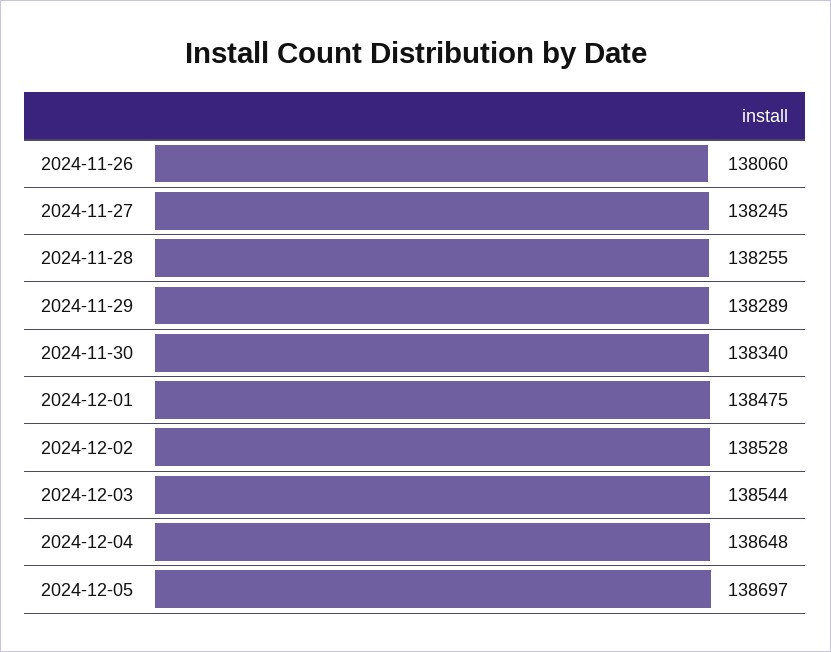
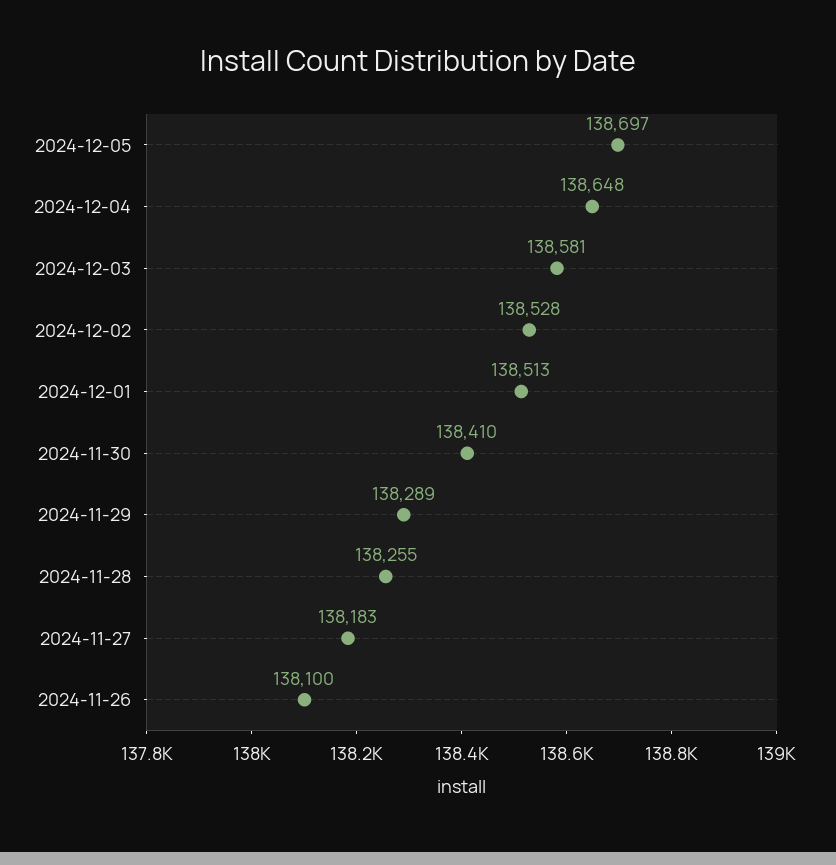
2024-11-26: 138060 -> 138100
2024-11-27: 138245 -> 138183
2024-11-30: 138340 -> 138410
2024-12-01: 138475 -> 138513
2024-12-03: 138544 -> 138581

